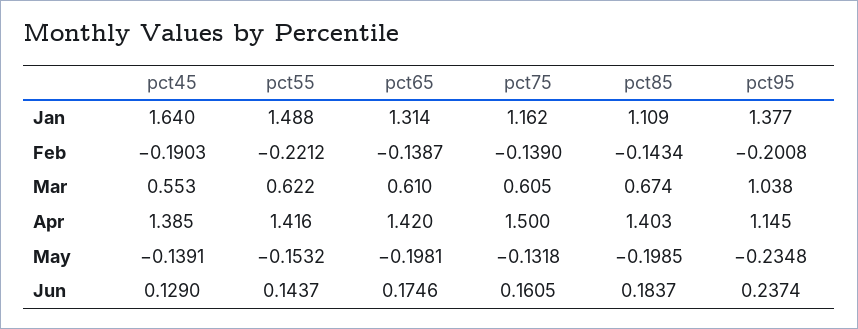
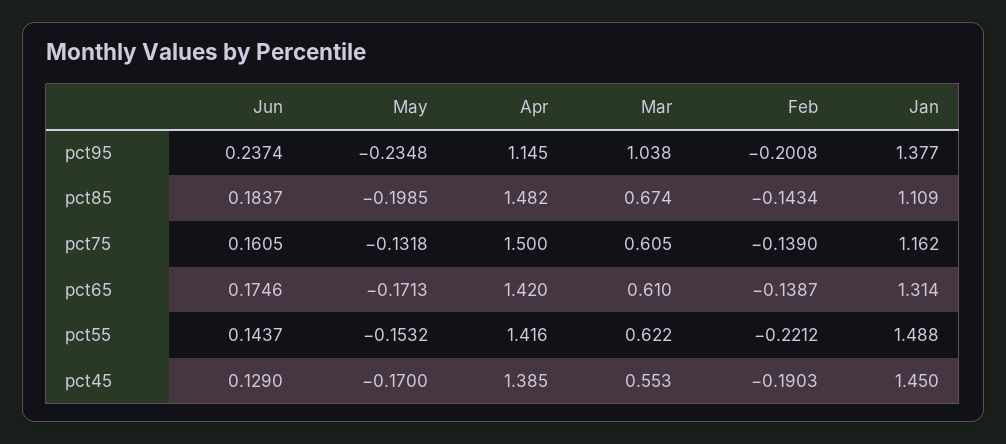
pct45, Jan: 1.64 -> 1.45
pct85, Apr: 1.403 -> 1.482
pct45, May: -0.1391 -> -0.17
pct65, May: -0.1981 -> -0.1713

